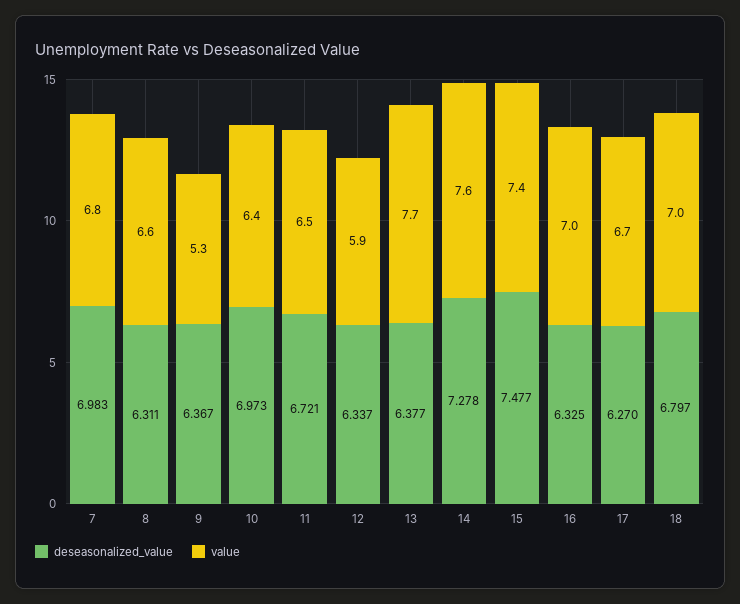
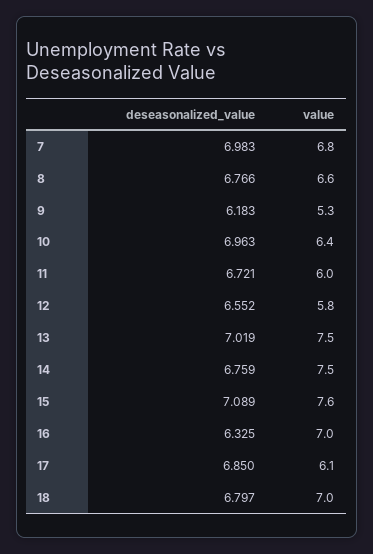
deseasonalized_value, 8: 6.311 -> 6.766
deseasonalized_value, 9: 6.367 -> 6.183
deseasonalized_value, 10: 6.973 -> 6.963
value, 11: 6.5 -> 6
deseasonalized_value, 12: 6.337 -> 6.552
value, 12: 5.9 -> 5.8
deseasonalized_value, 13: 6.377 -> 7.019
value, 13: 7.7 -> 7.5
deseasonalized_value, 14: 7.278 -> 6.759
value, 14: 7.6 -> 7.5
deseasonalized_value, 15: 7.477 -> 7.089
value, 15: 7.4 -> 7.6
deseasonalized_value, 17: 6.27 -> 6.85
value, 17: 6.7 -> 6.1

